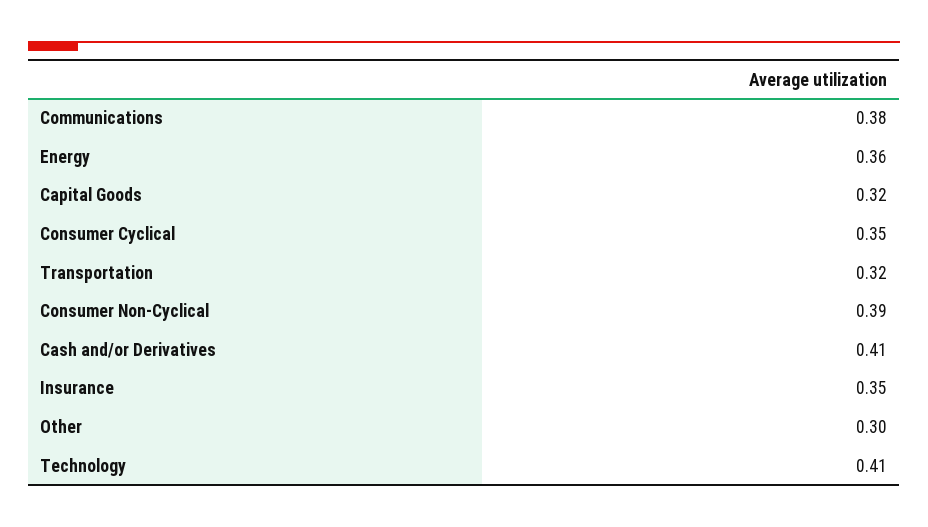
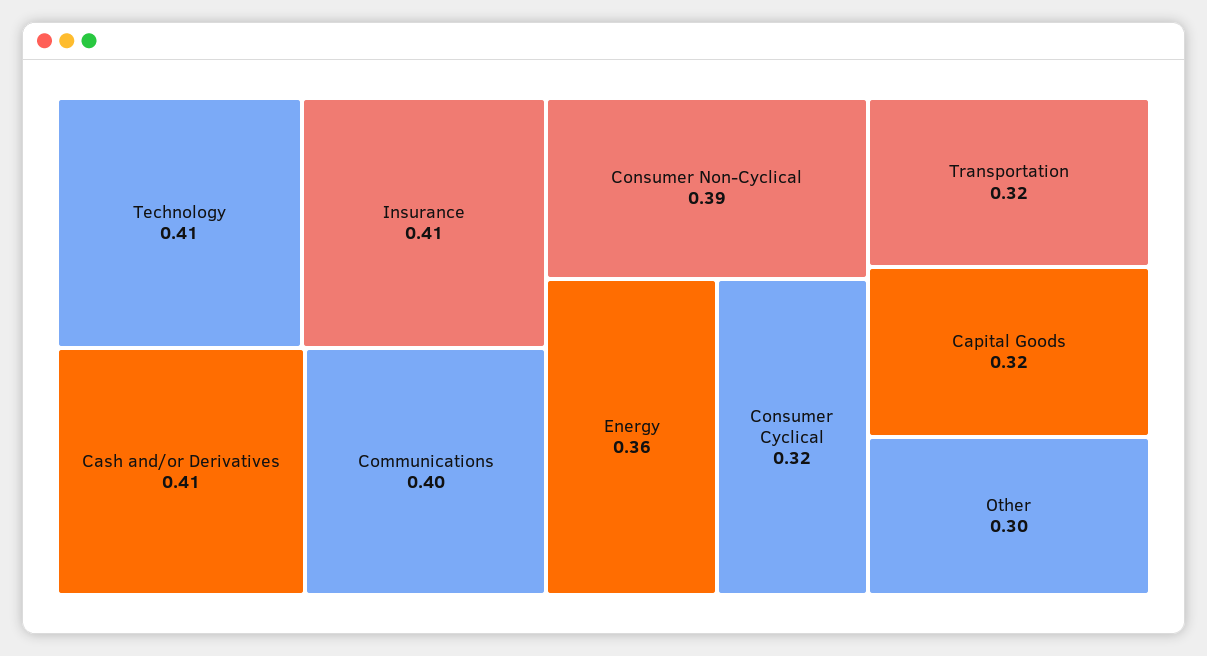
Communications: 0.38 -> 0.4
Consumer Cyclical: 0.35 -> 0.32
Insurance: 0.35 -> 0.41

